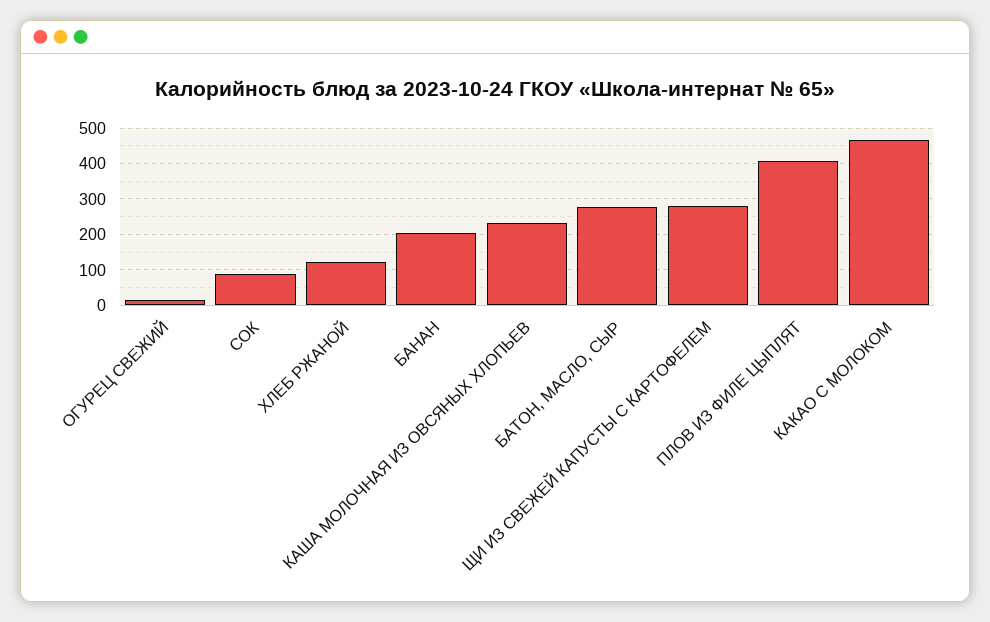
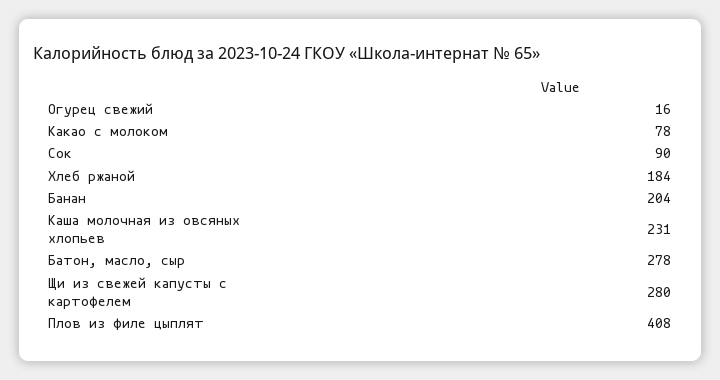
ХЛЕБ РЖАНОЙ: 120 -> 184
КАКАО С МОЛОКОМ: 460 -> 78

